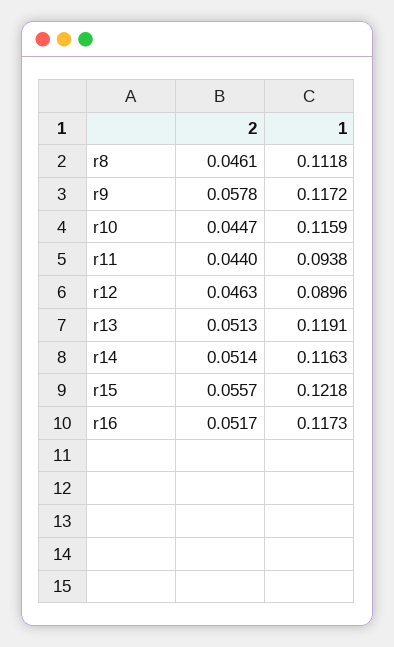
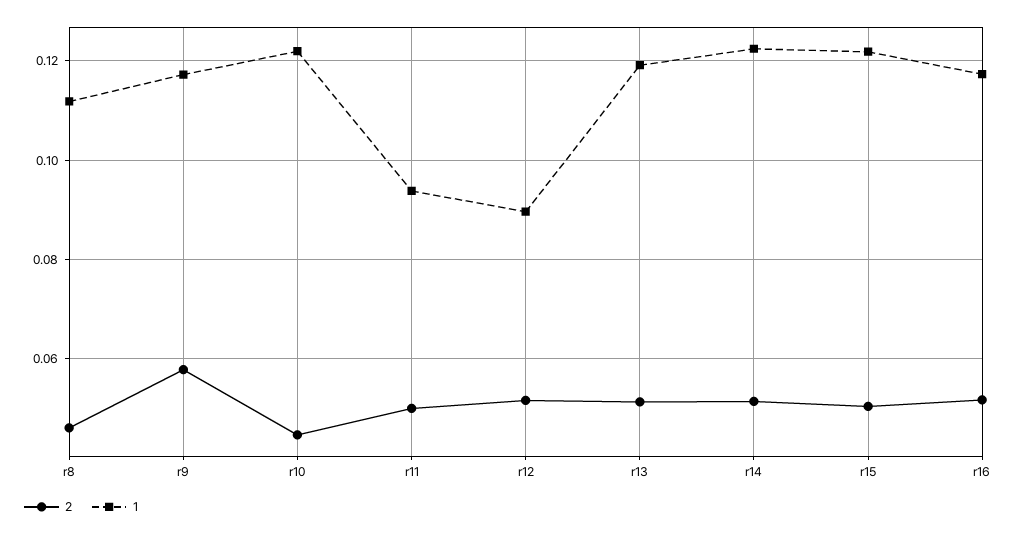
1, r10: 0.1159 -> 0.122
2, r11: 0.044 -> 0.05
2, r12: 0.0463 -> 0.052
1, r14: 0.1163 -> 0.122
2, r15: 0.0557 -> 0.05

